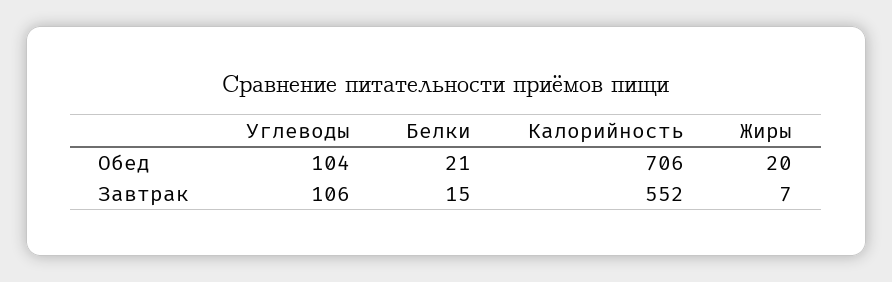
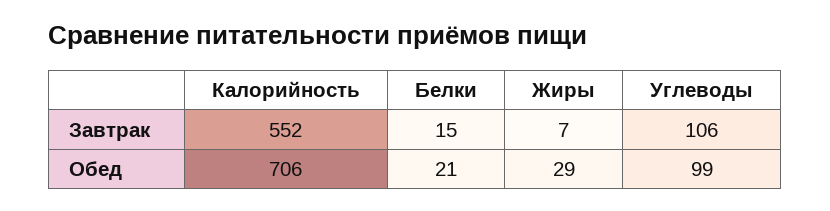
Углеводы, Обед: 104 -> 99
Жиры, Обед: 20 -> 29

